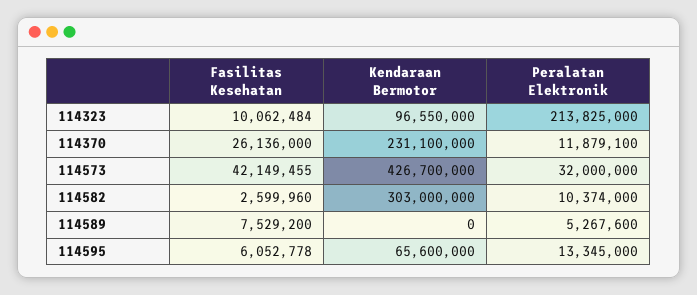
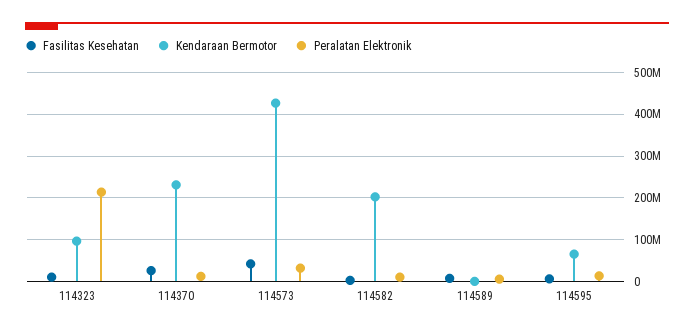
Kendaraan Bermotor, 114582: 303000000 -> 200000000

